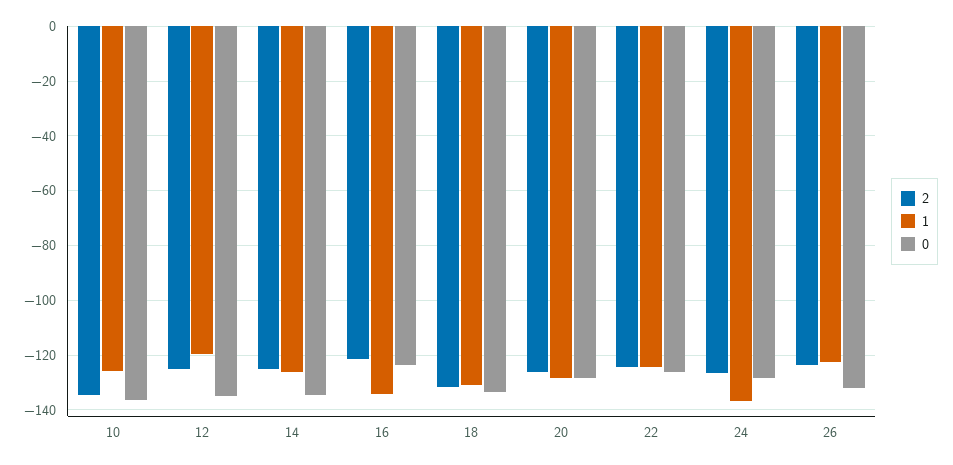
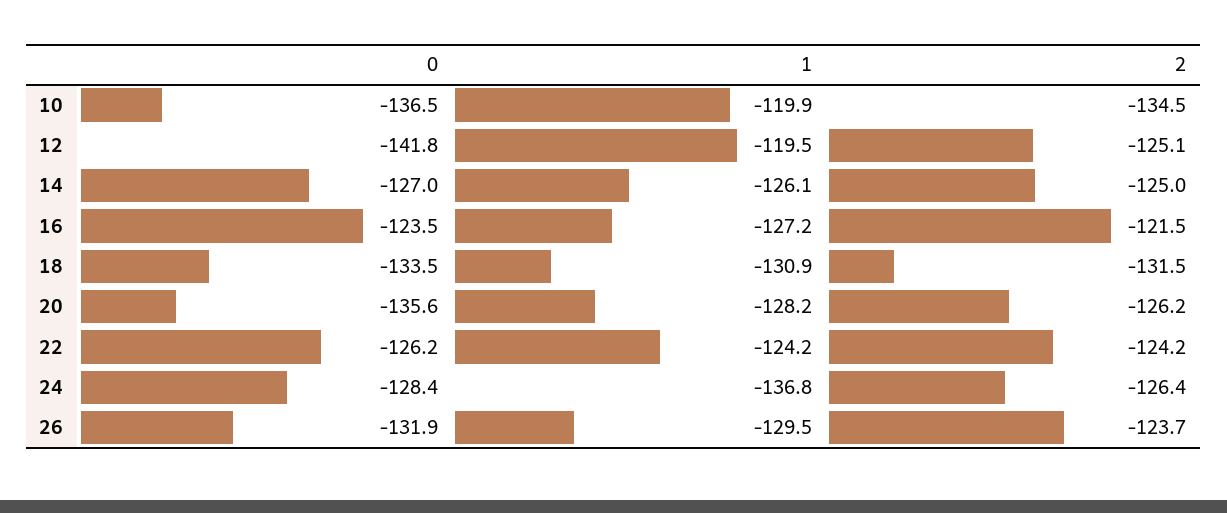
1, 10: -125 -> -119.9
0, 12: -135 -> -141.8
0, 14: -135 -> -127
1, 16: -135 -> -127.2
0, 20: -127.5 -> -135.6
1, 26: -122.5 -> -129.5

